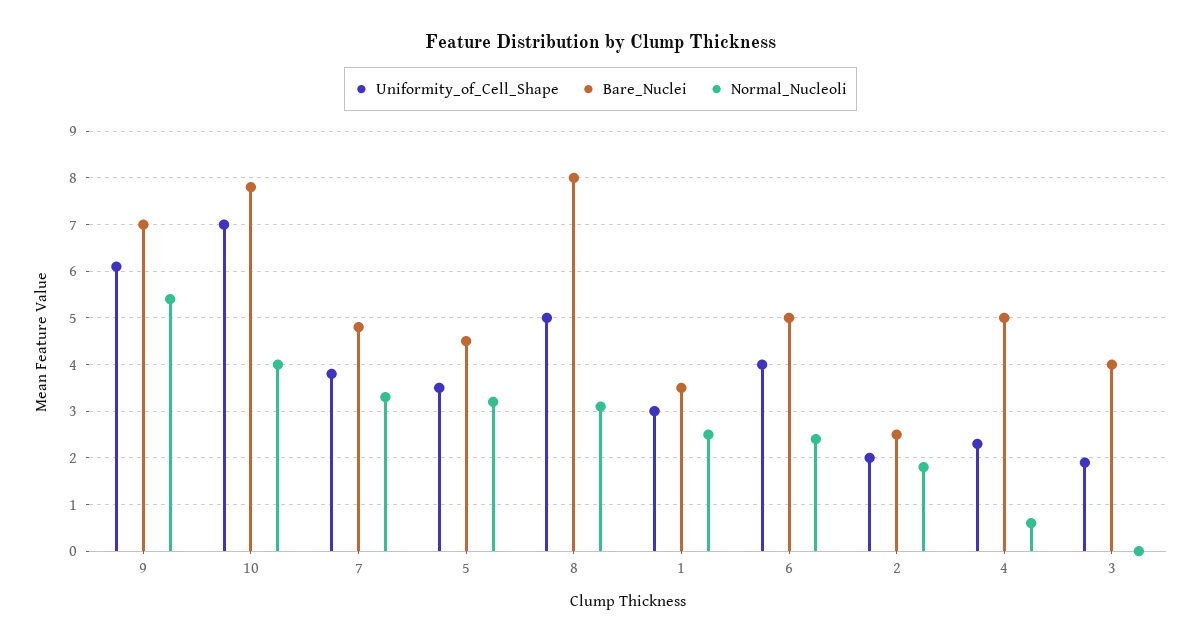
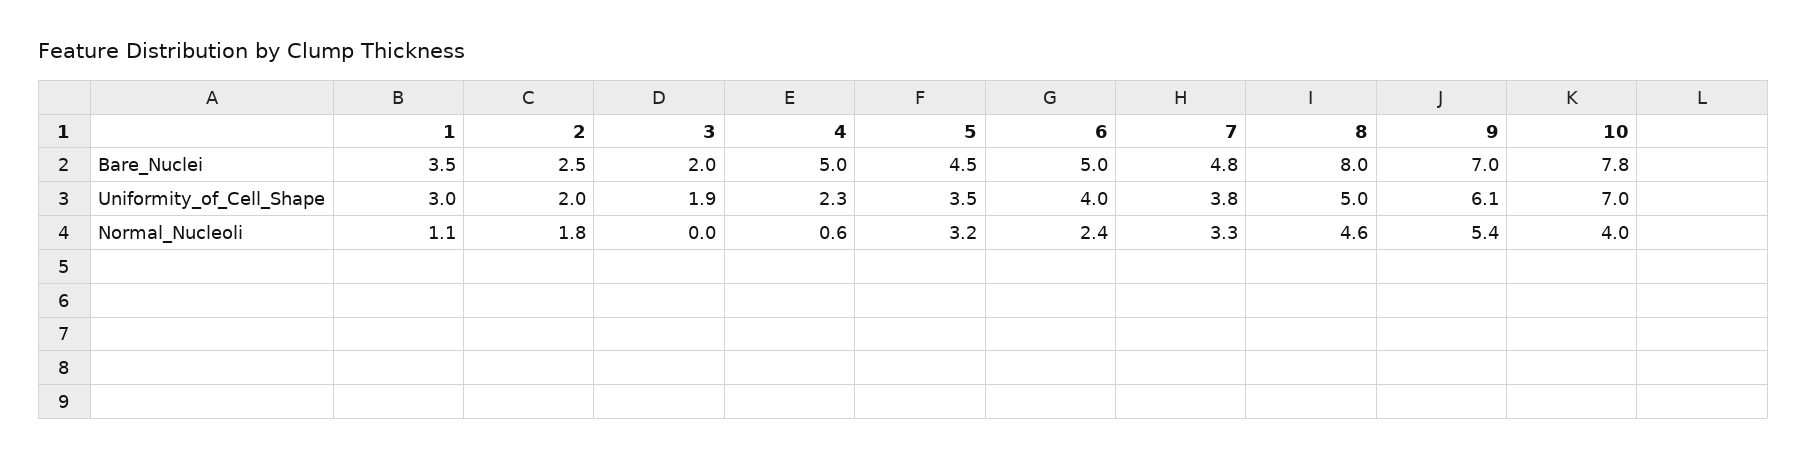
Normal_Nucleoli, 8: 3 -> 4.6
Normal_Nucleoli, 1: 2.5 -> 1.1
Bare_Nuclei, 3: 4 -> 2

